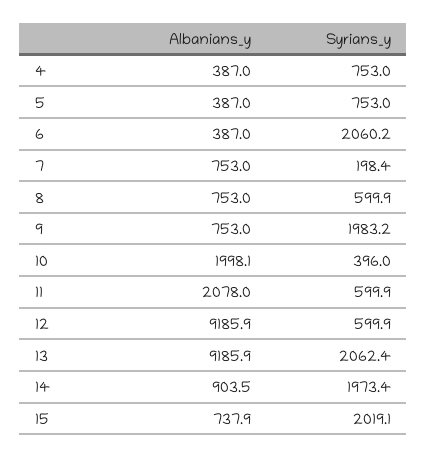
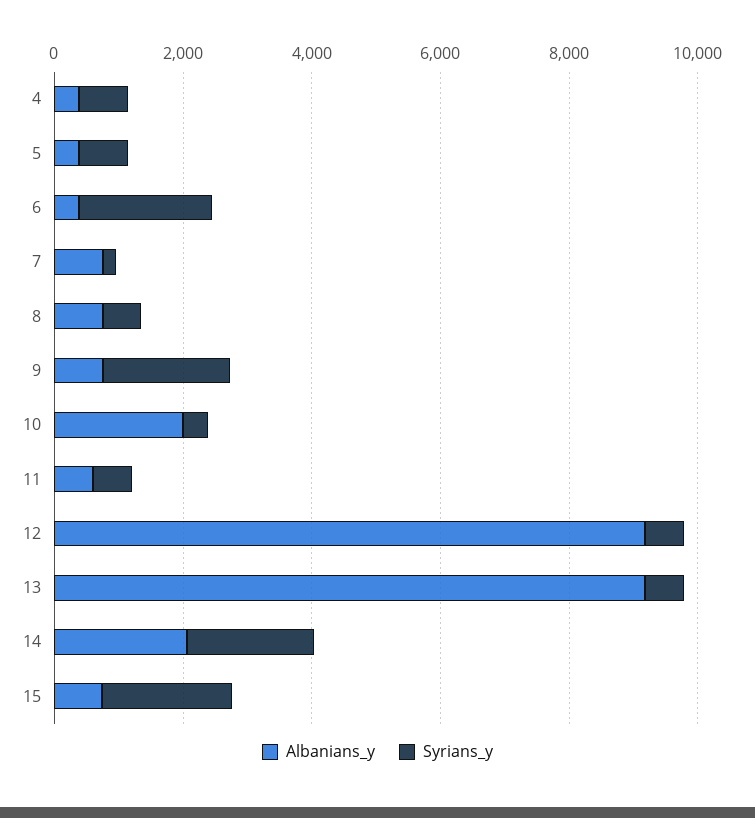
Albanians_y, 11: 2078 -> 500
Syrians_y, 13: 2062.4 -> 500
Albanians_y, 14: 903.5 -> 2000

